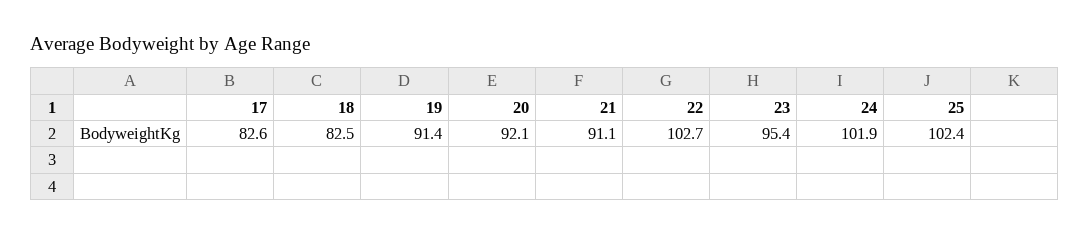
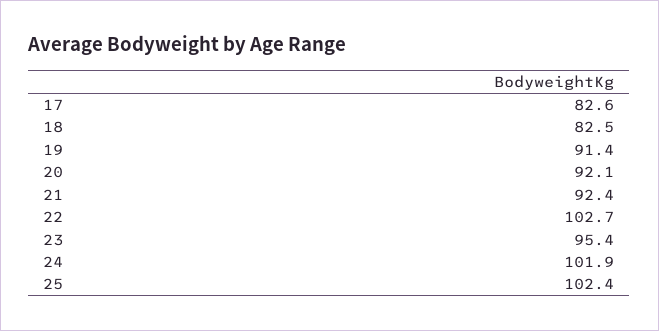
21: 91.1 -> 92.4

